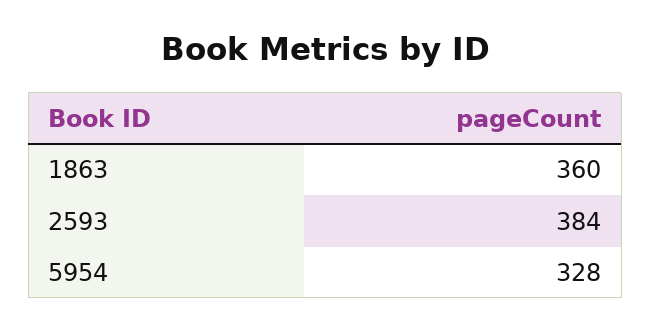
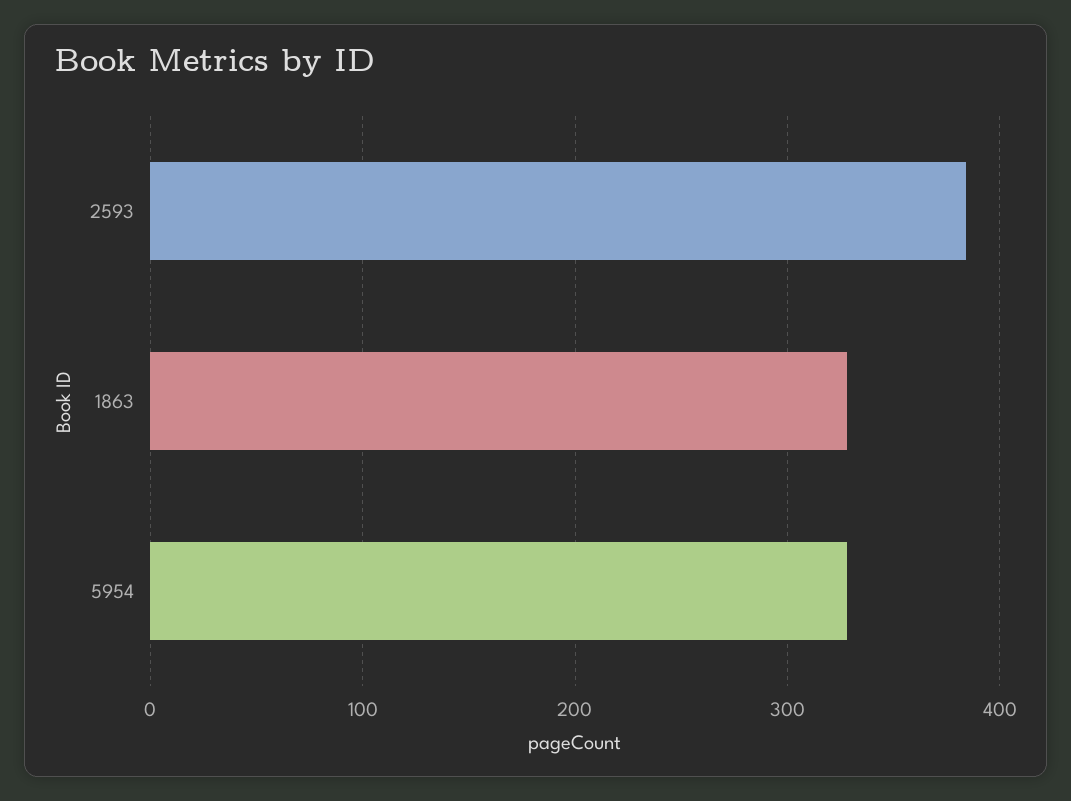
1863: 360 -> 330

